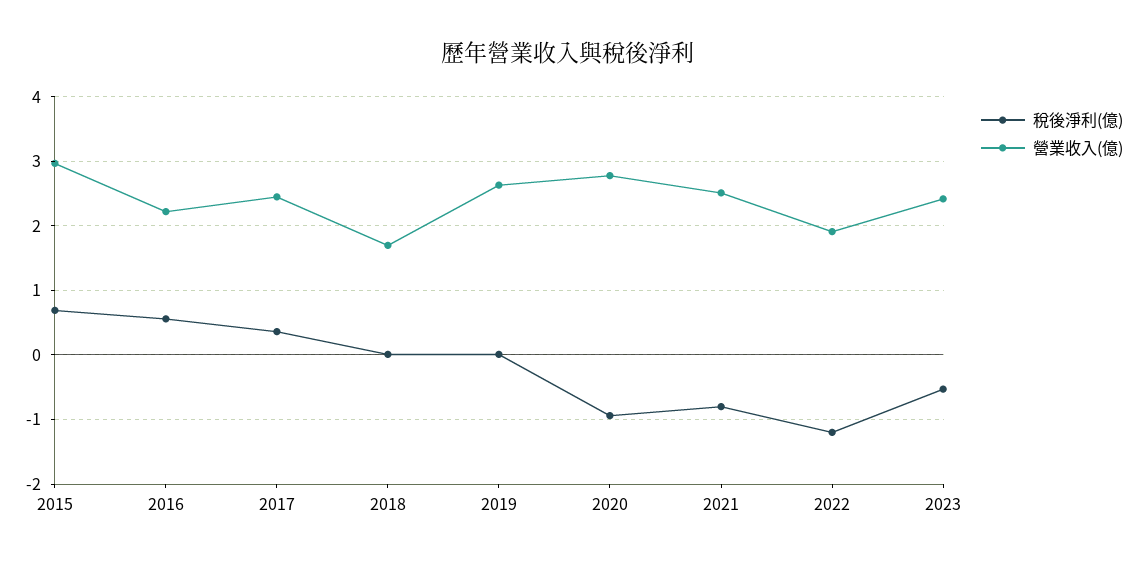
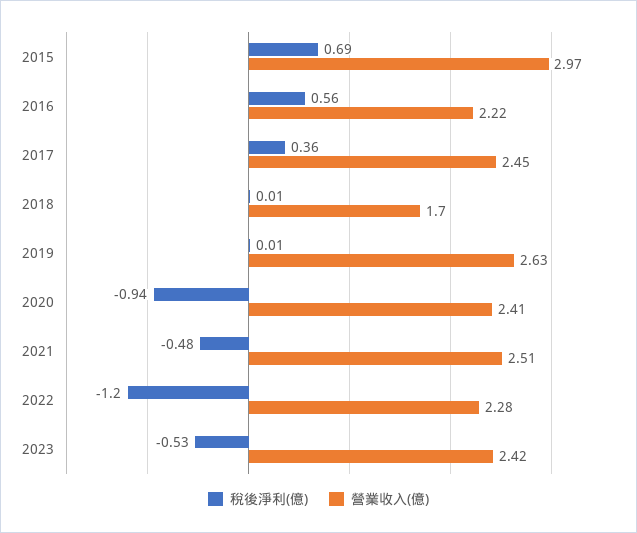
營業收入(億), 2020: 2.8 -> 2.41
稅後淨利(億), 2021: -0.8 -> -0.48
營業收入(億), 2022: 1.9 -> 2.28

